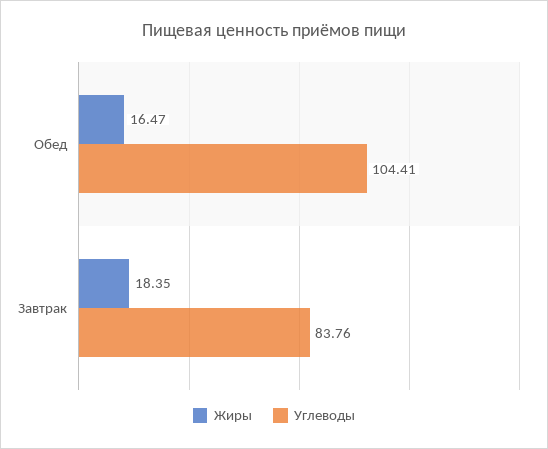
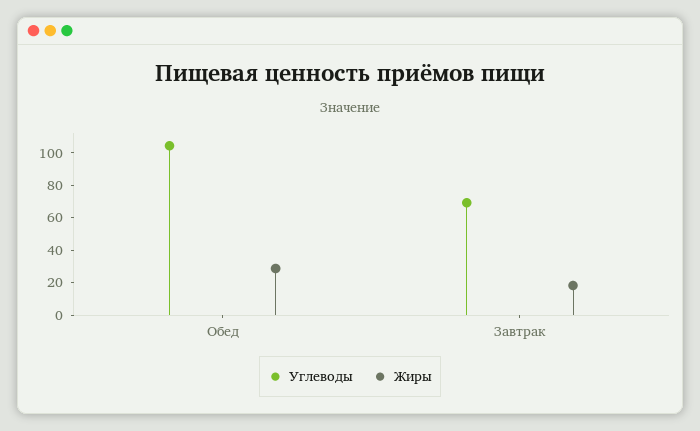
Жиры, Обед: 16.47 -> 30
Углеводы, Завтрак: 83.76 -> 70

